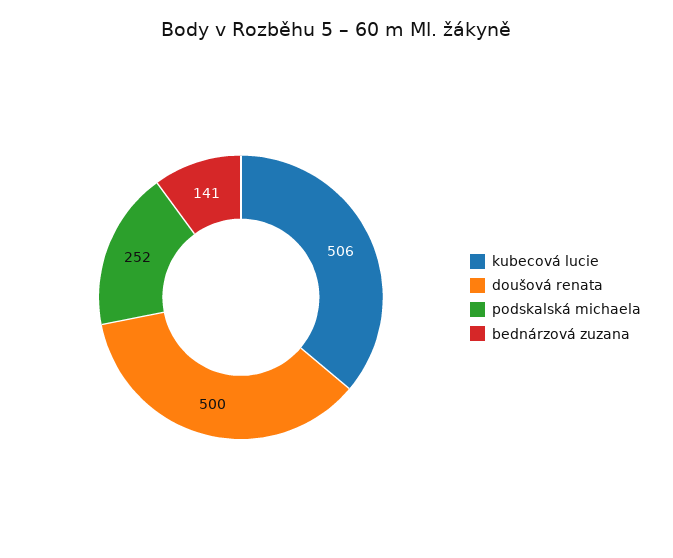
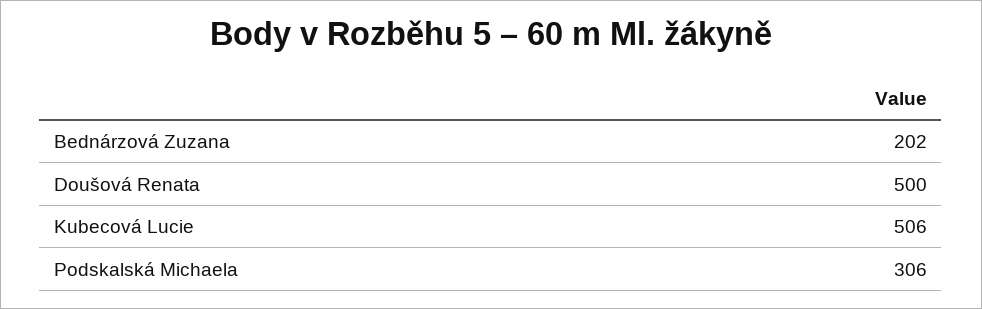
podskalská michaela: 252 -> 306
bednárzová zuzana: 141 -> 202

